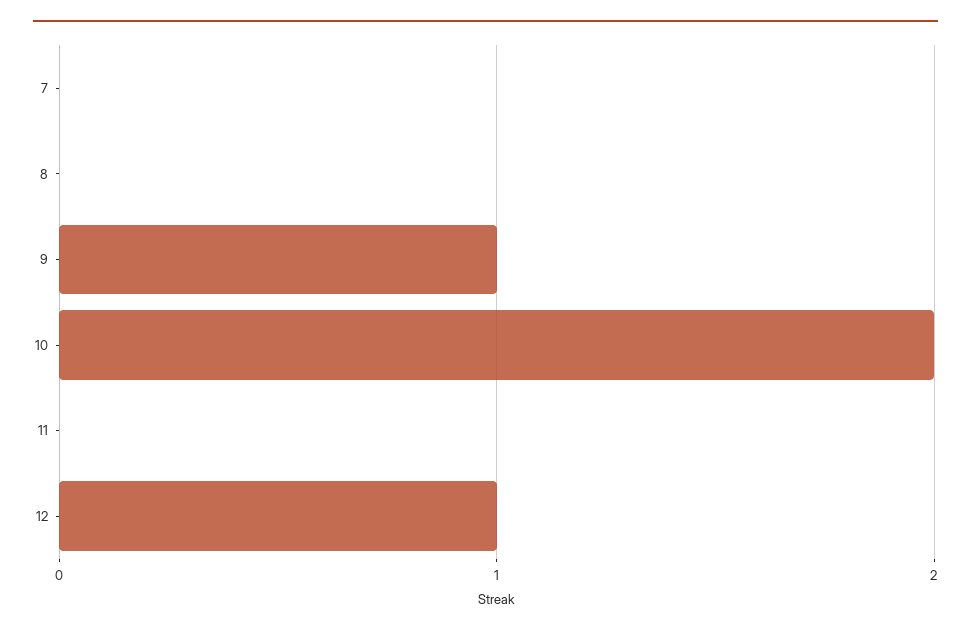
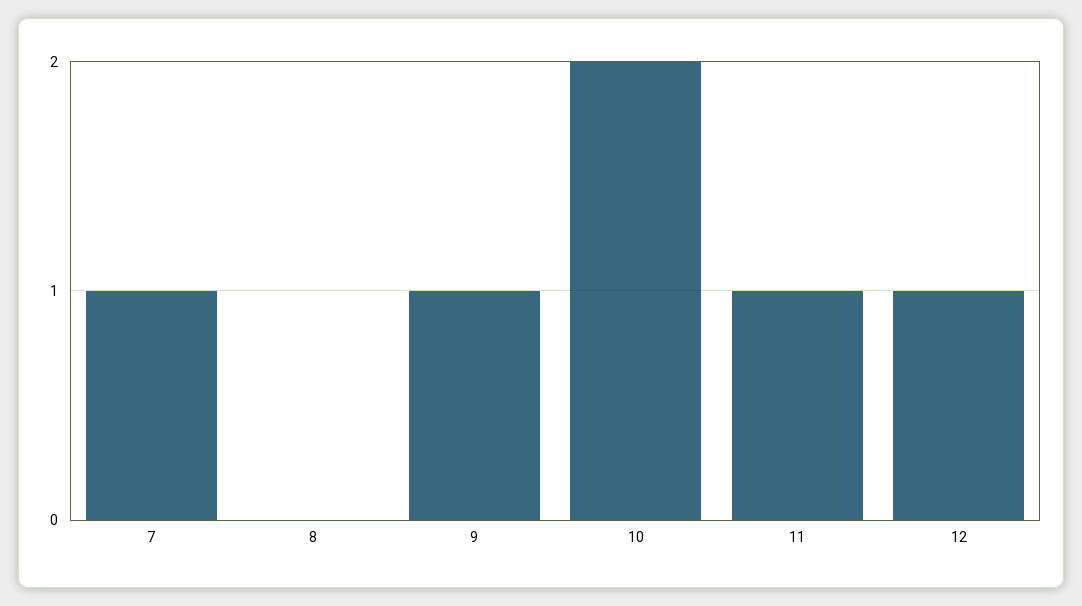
7: 0 -> 1
11: 0 -> 1

